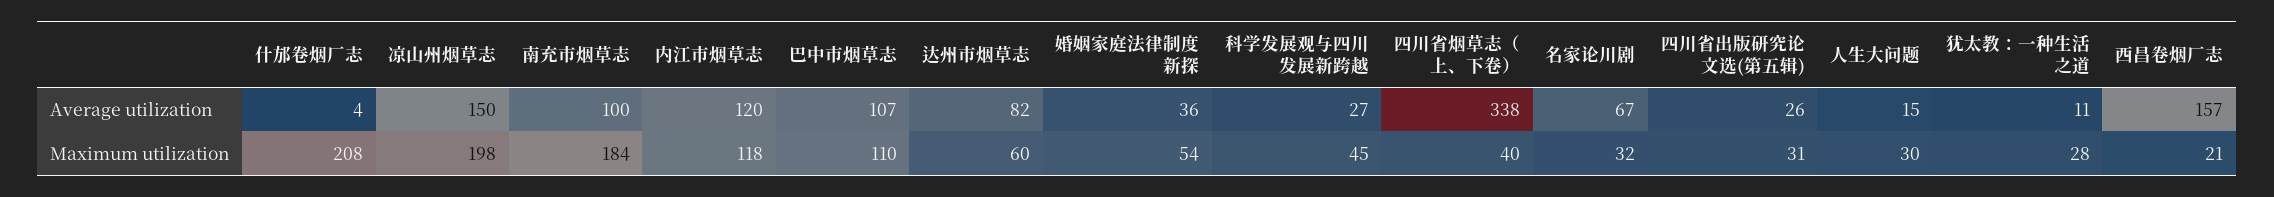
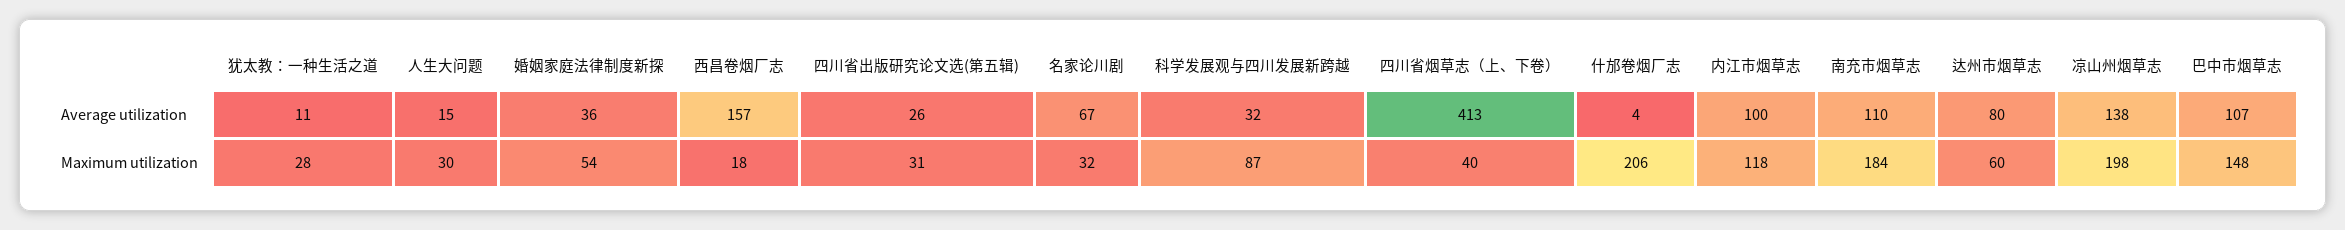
凉山州烟草志, Average utilization: 150 -> 138
南充市烟草志, Average utilization: 100 -> 110
内江市烟草志, Average utilization: 120 -> 100
达州市烟草志, Average utilization: 82 -> 80
科学发展观与四川发展新跨越, Average utilization: 27 -> 32
四川省烟草志（上、下卷）, Average utilization: 338 -> 413
什邡卷烟厂志, Maximum utilization: 208 -> 206
巴中市烟草志, Maximum utilization: 110 -> 148
科学发展观与四川发展新跨越, Maximum utilization: 45 -> 87
西昌卷烟厂志, Maximum utilization: 21 -> 18

